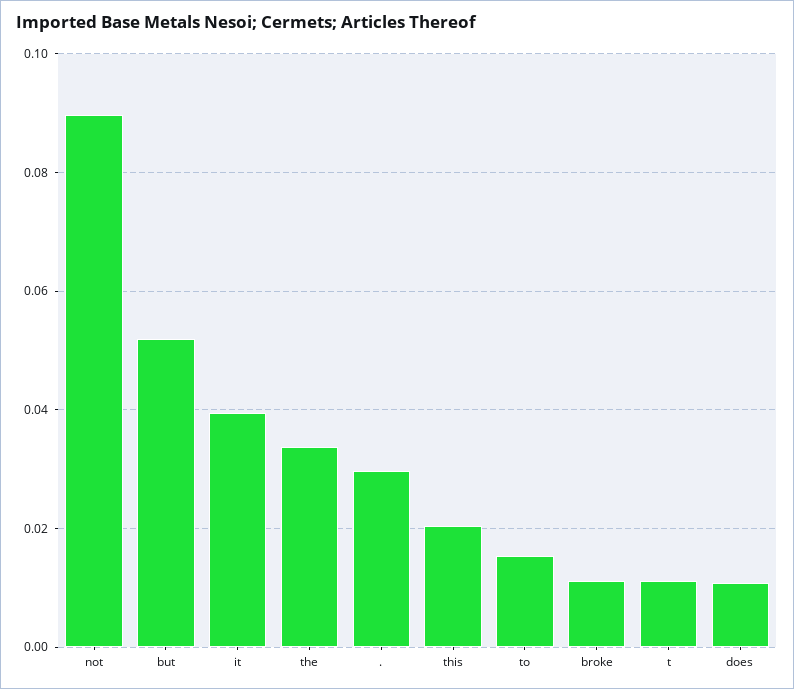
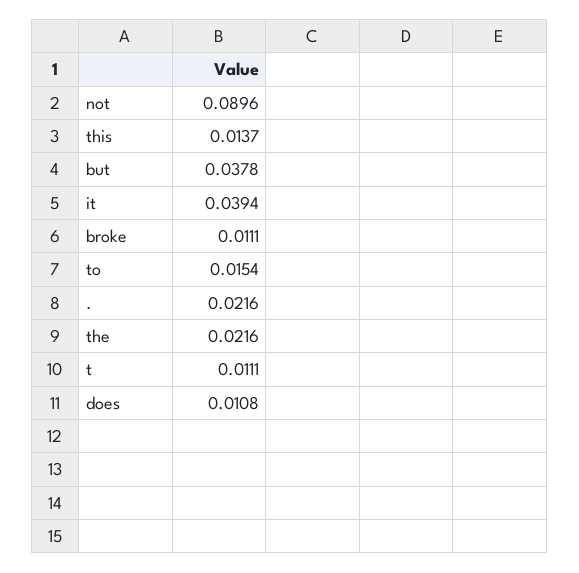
but: 0.052 -> 0.0378
the: 0.034 -> 0.0216
.: 0.03 -> 0.0216
this: 0.02 -> 0.0137

